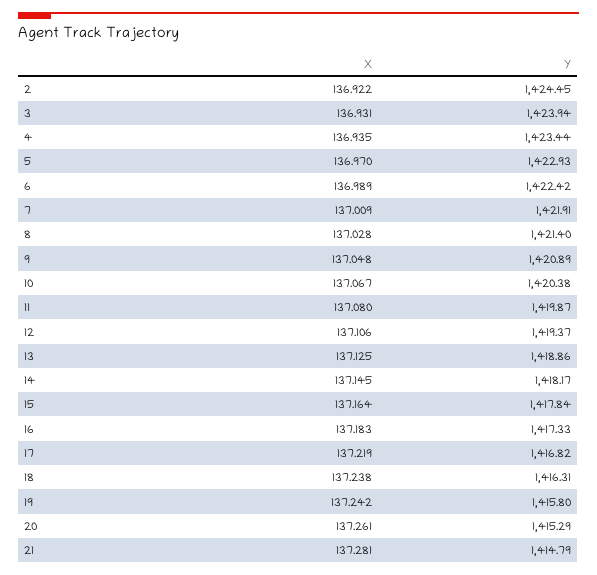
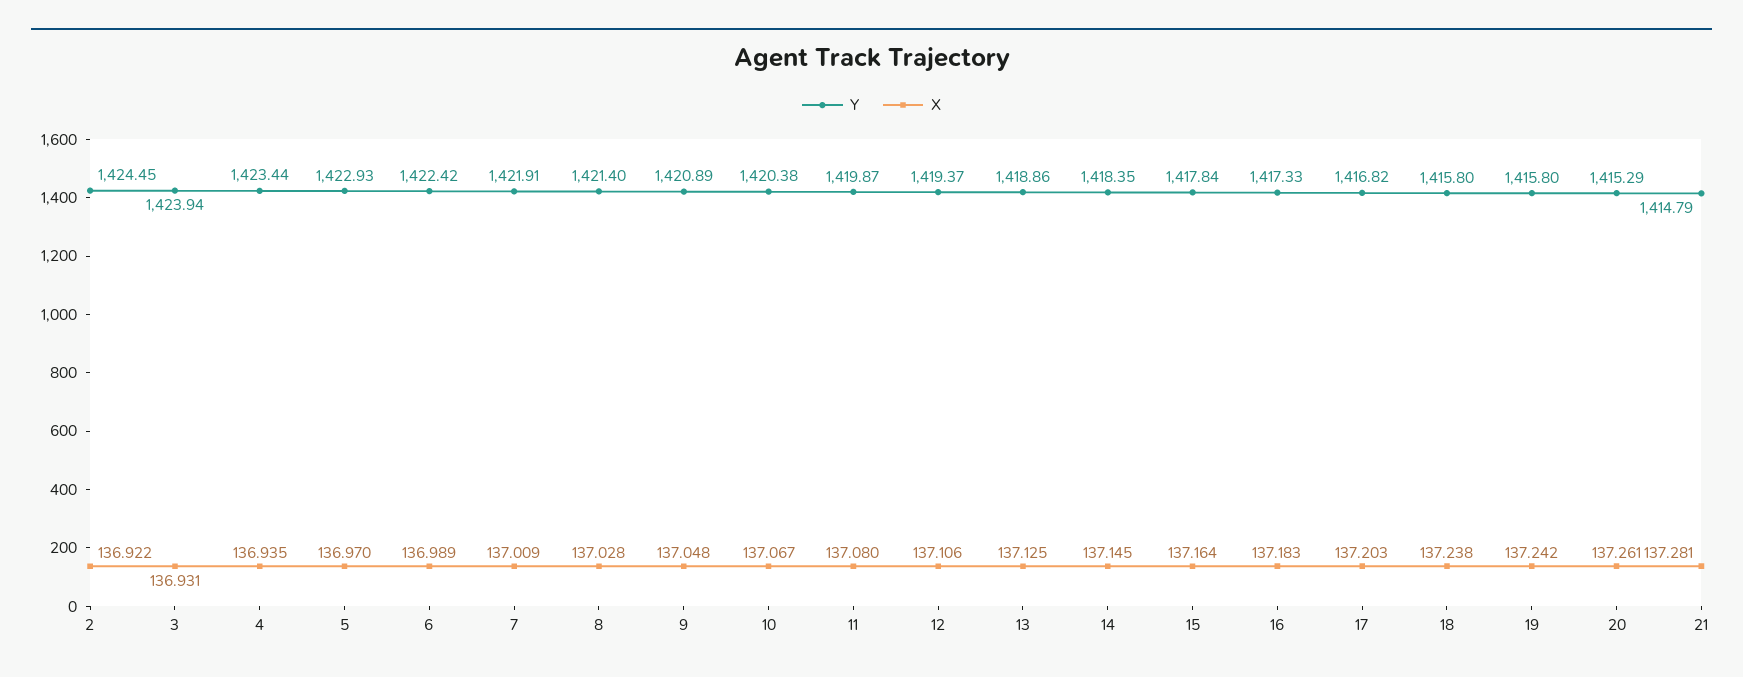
Y, 14: 1418.17 -> 1418.35
X, 17: 137.219 -> 137.203
Y, 18: 1416.31 -> 1415.8

